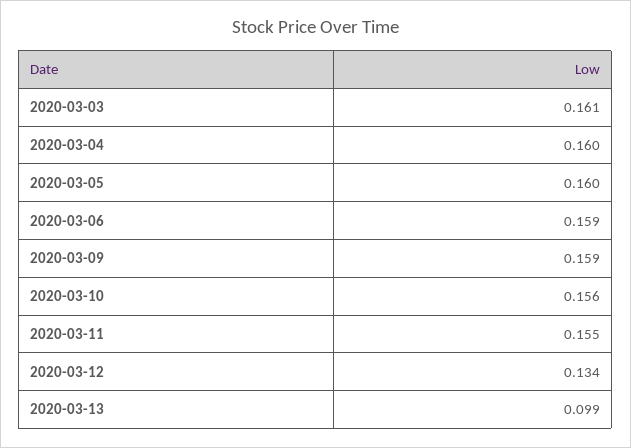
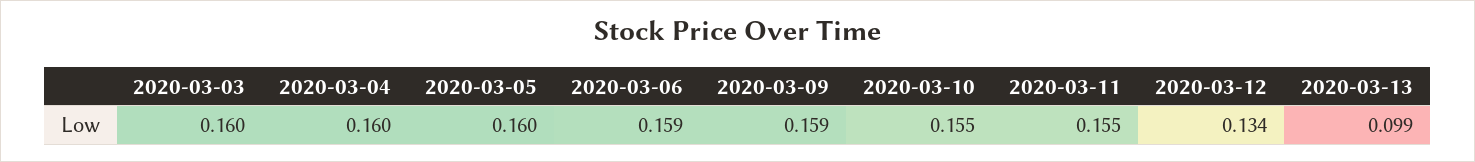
2020-03-03: 0.161 -> 0.16
2020-03-10: 0.156 -> 0.155

